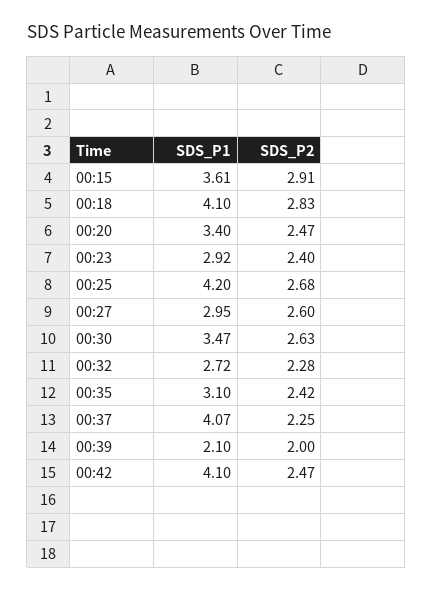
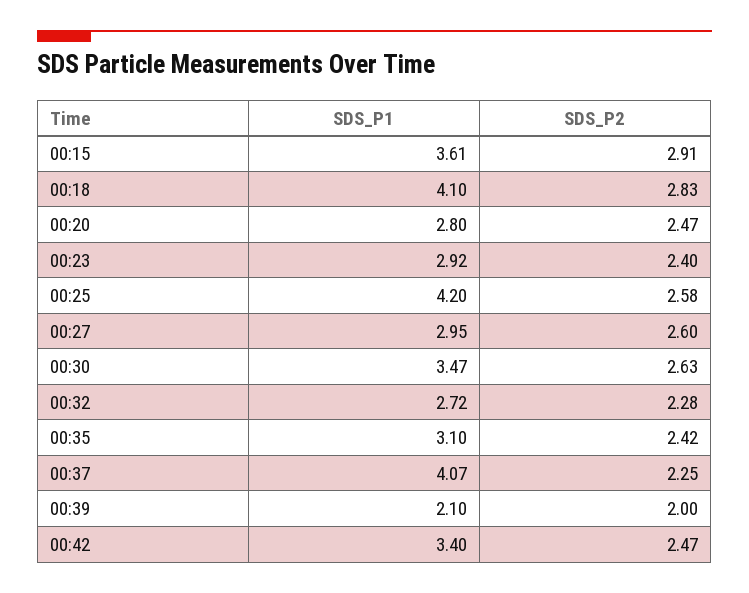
SDS_P1, 00:20: 3.4 -> 2.8
SDS_P2, 00:25: 2.68 -> 2.58
SDS_P1, 00:42: 4.1 -> 3.4

